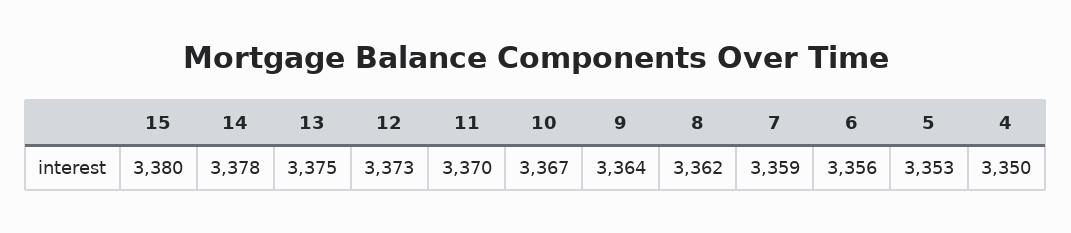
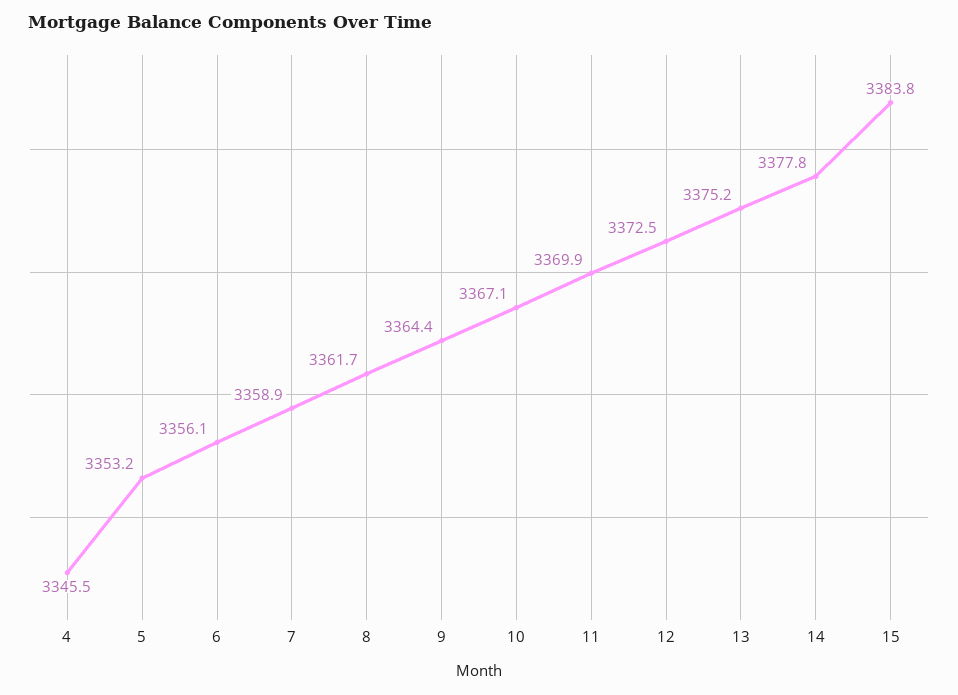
15: 3380 -> 3383.8
4: 3350 -> 3345.5

